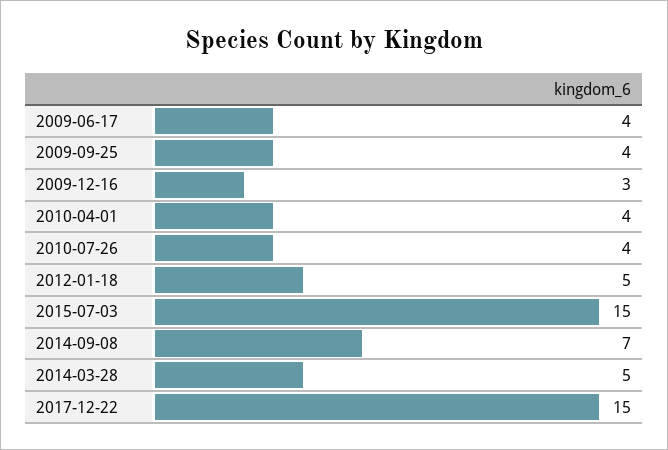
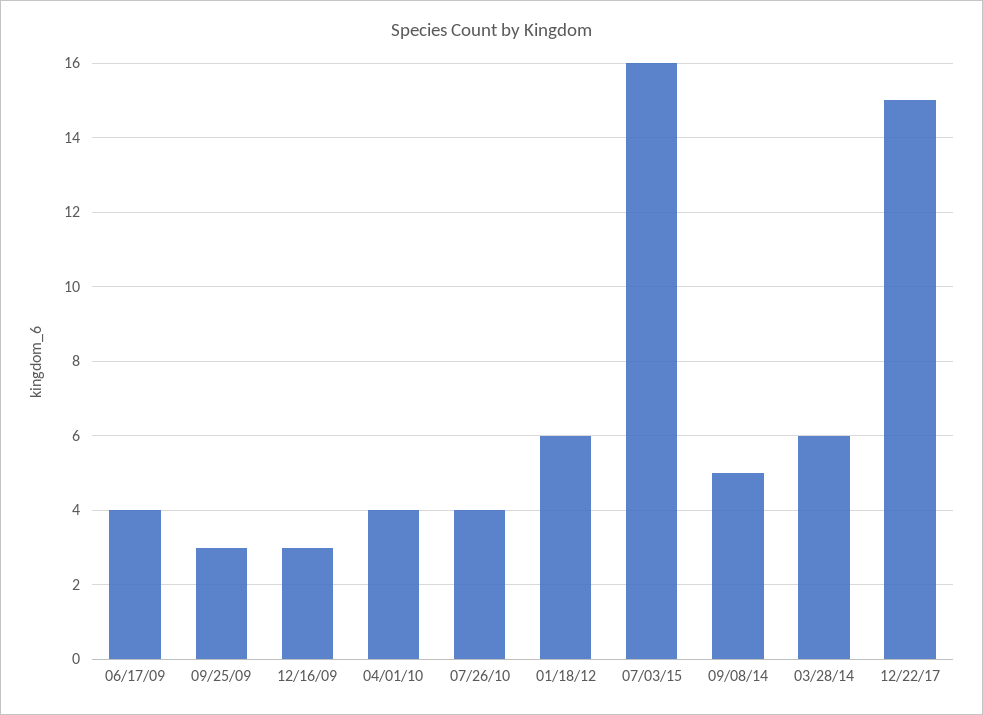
2009-09-25: 4 -> 3
2012-01-18: 5 -> 6
2015-07-03: 15 -> 16
2014-09-08: 7 -> 5
2014-03-28: 5 -> 6

